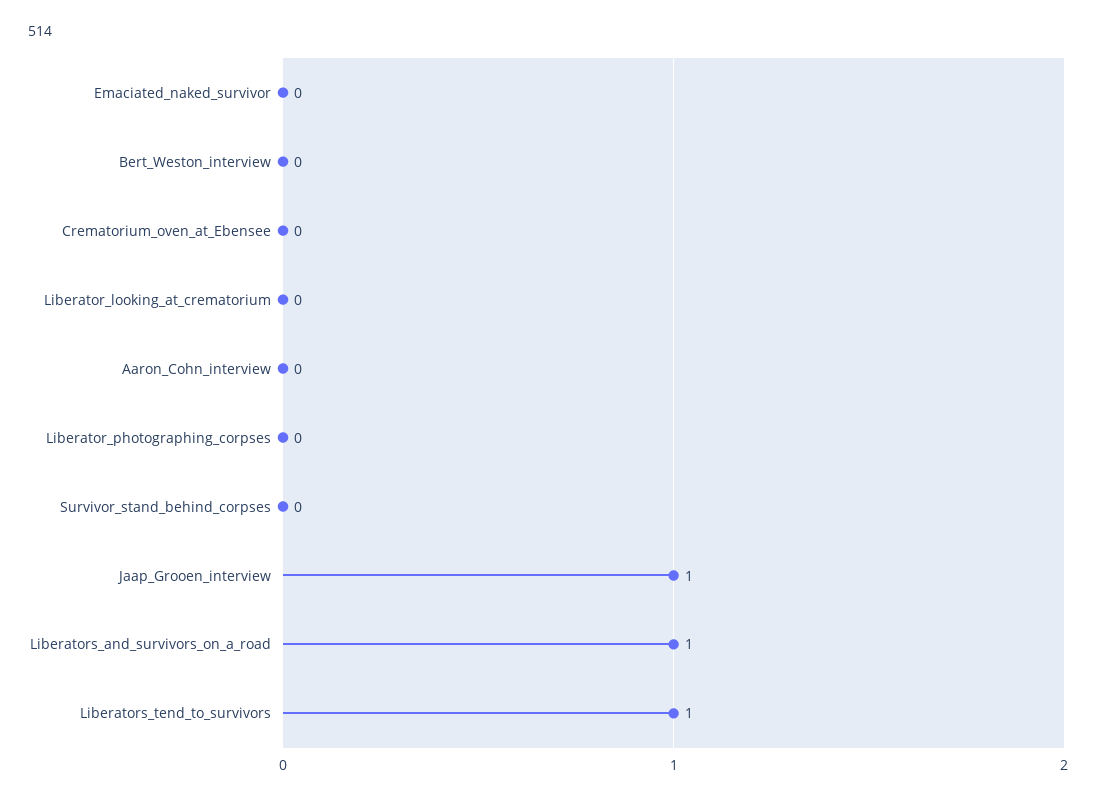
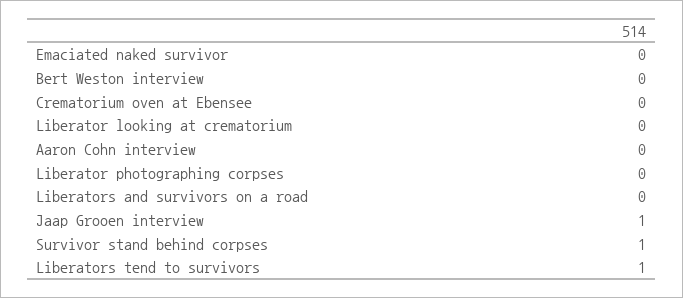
Survivor_stand_behind_corpses: 0 -> 1
Liberators_and_survivors_on_a_road: 1 -> 0

